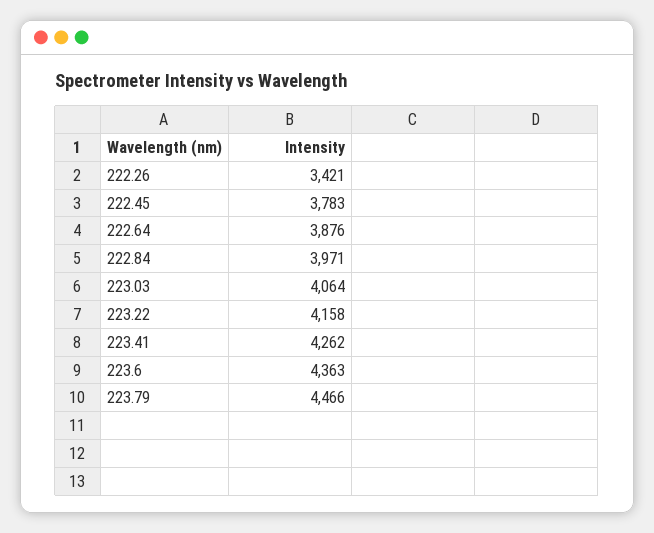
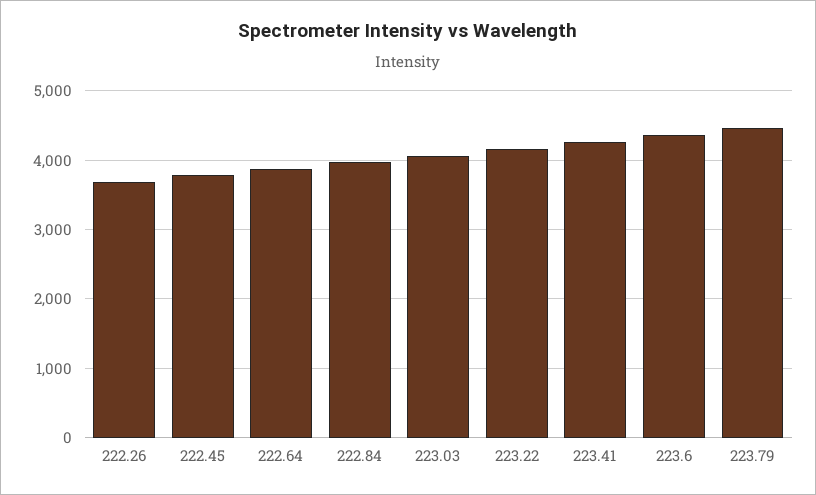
222.26: 3421 -> 3700

